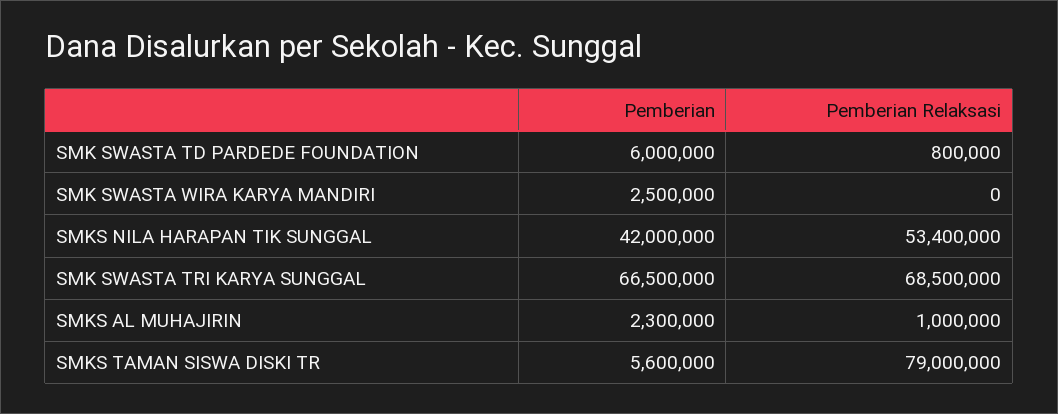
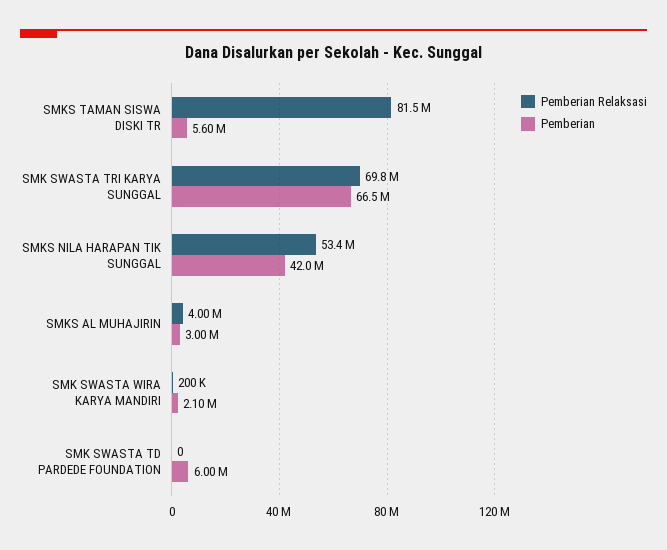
Pemberian Relaksasi, SMK SWASTA TD PARDEDE FOUNDATION: 800000 -> 0
Pemberian, SMK SWASTA WIRA KARYA MANDIRI: 2500000 -> 2100000
Pemberian Relaksasi, SMK SWASTA WIRA KARYA MANDIRI: 0 -> 200000
Pemberian Relaksasi, SMK SWASTA TRI KARYA SUNGGAL: 68500000 -> 69800000
Pemberian, SMKS AL MUHAJIRIN: 2300000 -> 3000000
Pemberian Relaksasi, SMKS AL MUHAJIRIN: 1000000 -> 4000000
Pemberian Relaksasi, SMKS TAMAN SISWA DISKI TR: 79000000 -> 81500000

